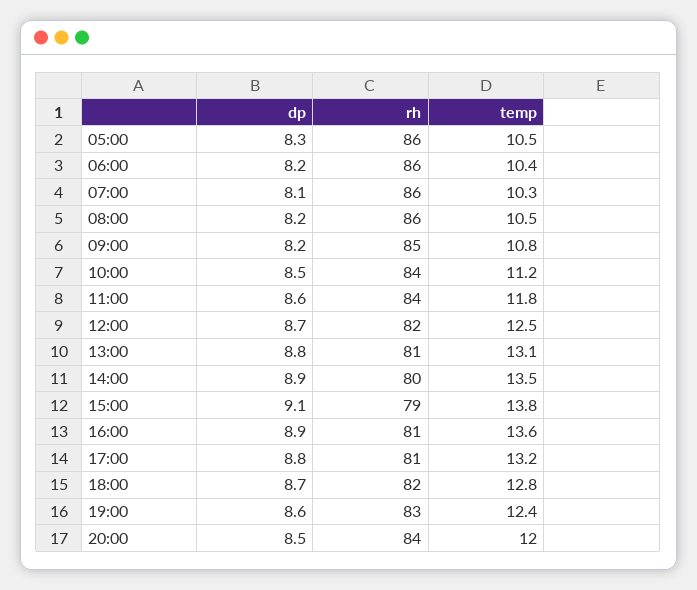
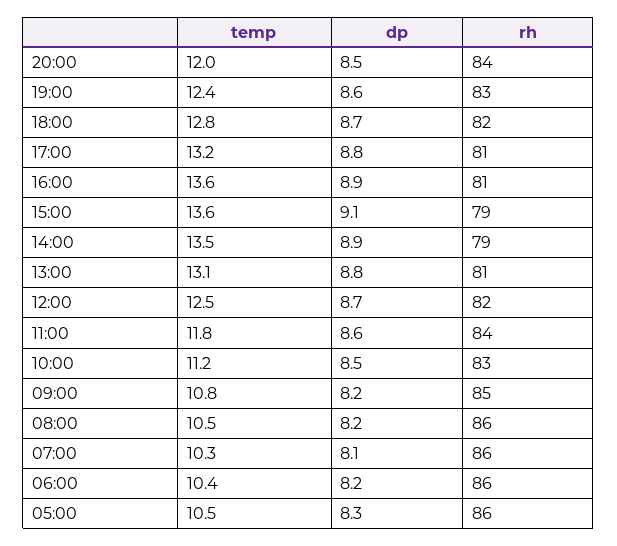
rh, 10:00: 84 -> 83
rh, 14:00: 80 -> 79
temp, 15:00: 13.8 -> 13.6

